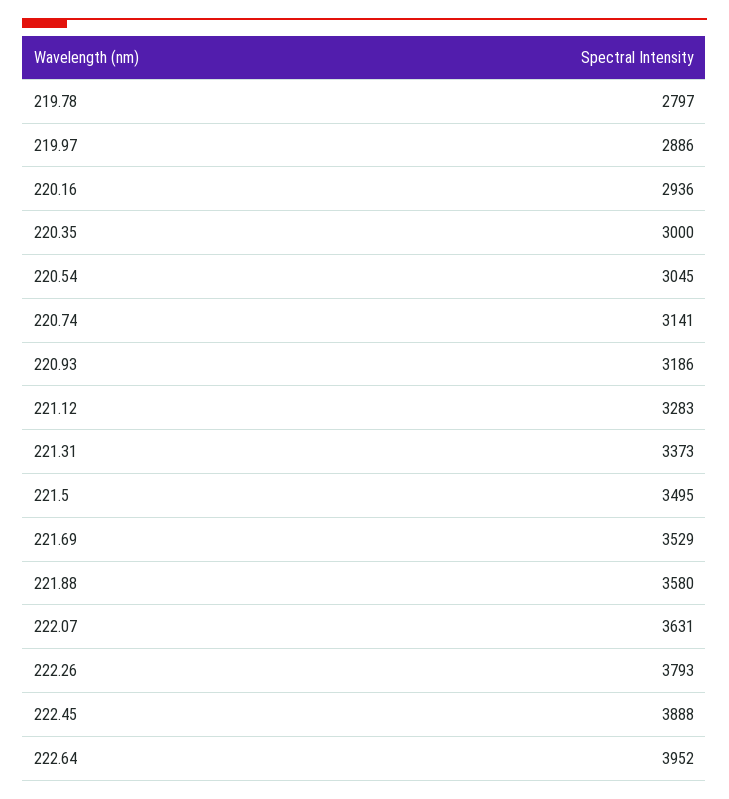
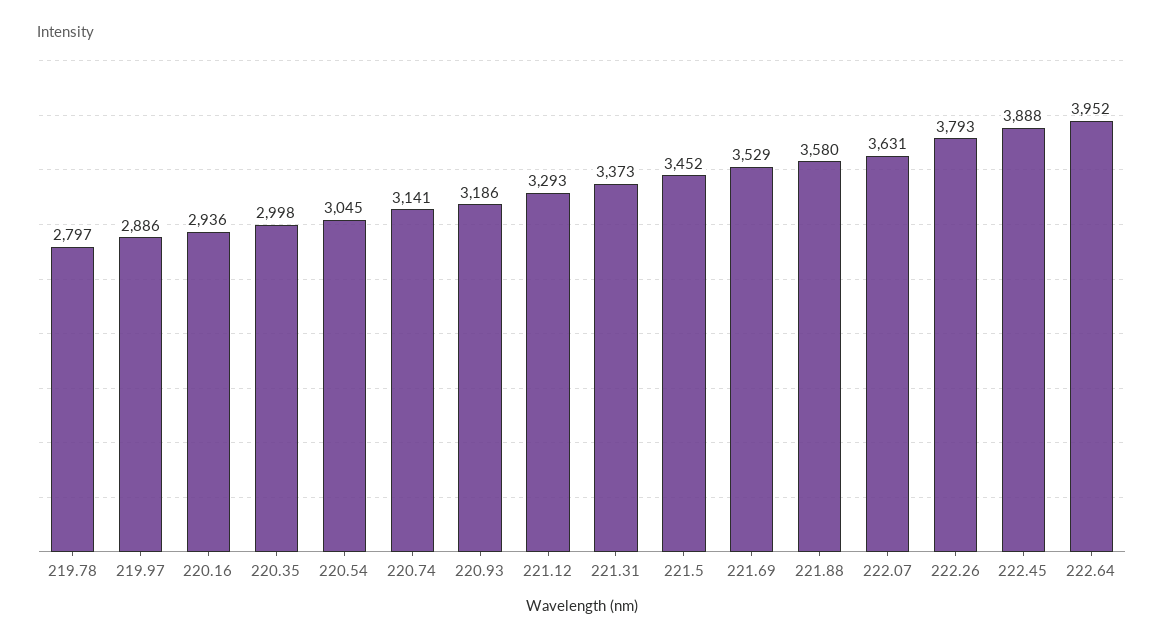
220.35: 3000 -> 2998
221.12: 3283 -> 3293
221.5: 3495 -> 3452

